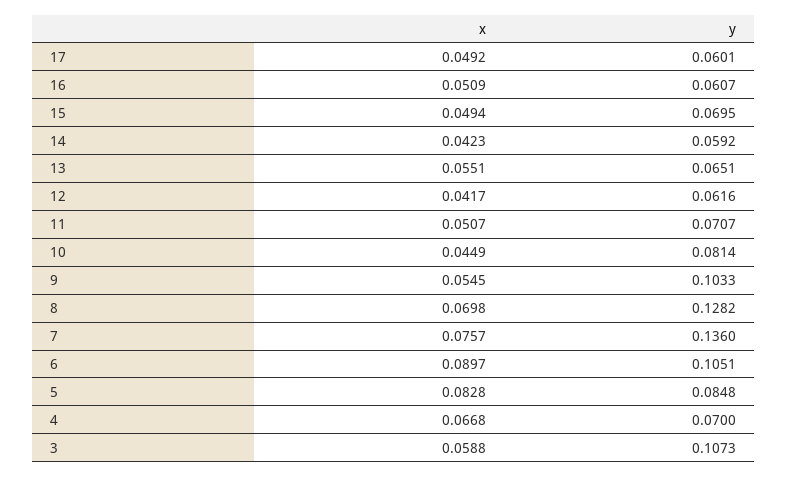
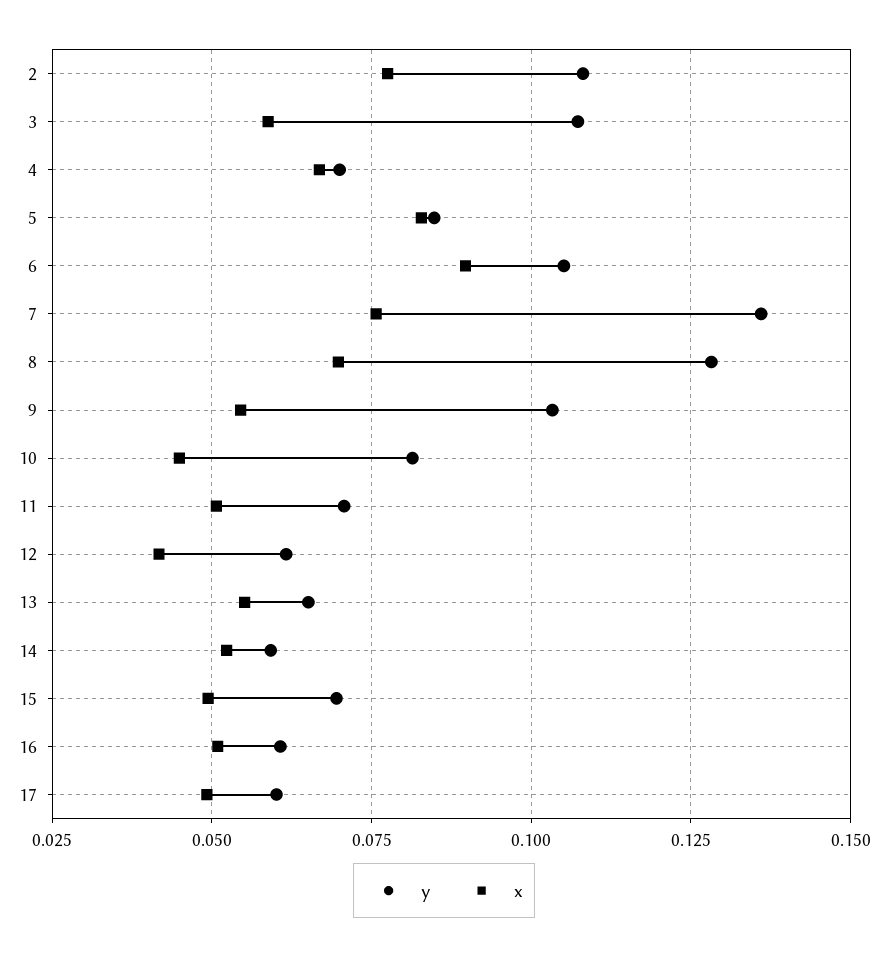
x, 14: 0.0423 -> 0.0525
y, 2: none -> 0.1075
x, 2: none -> 0.0775

